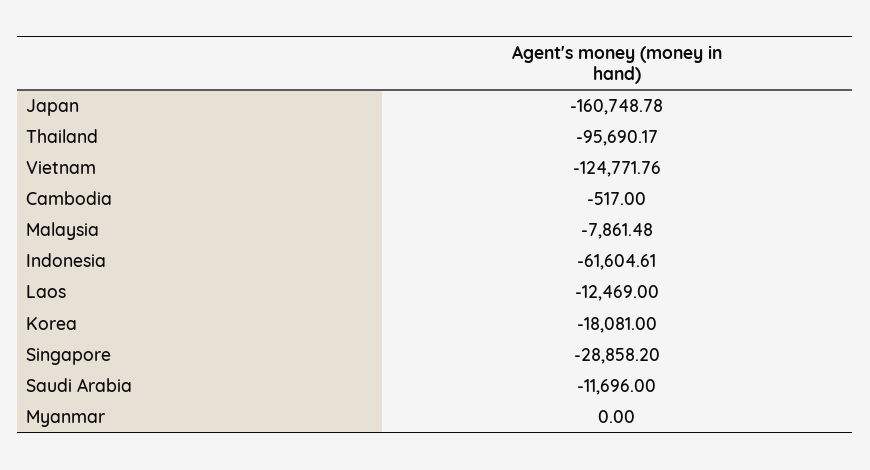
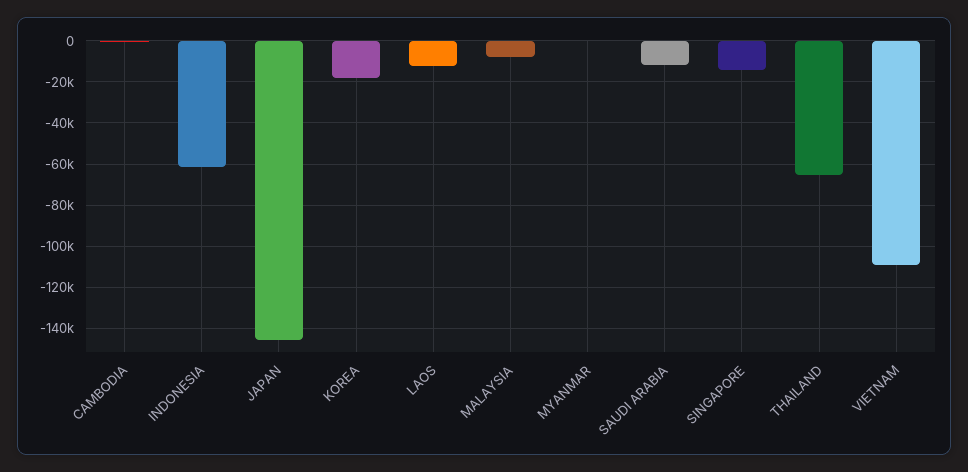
Japan: -160748.78 -> -145000
Thailand: -95690.17 -> -65000
Vietnam: -124771.76 -> -110000
Singapore: -28858.2 -> -15000

